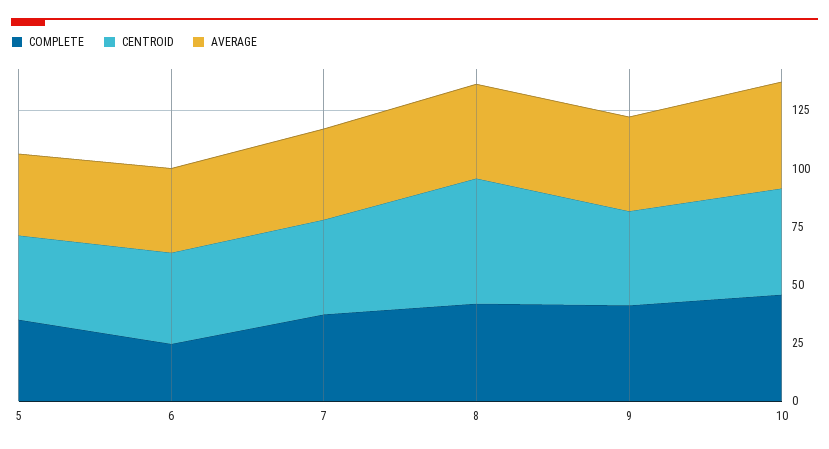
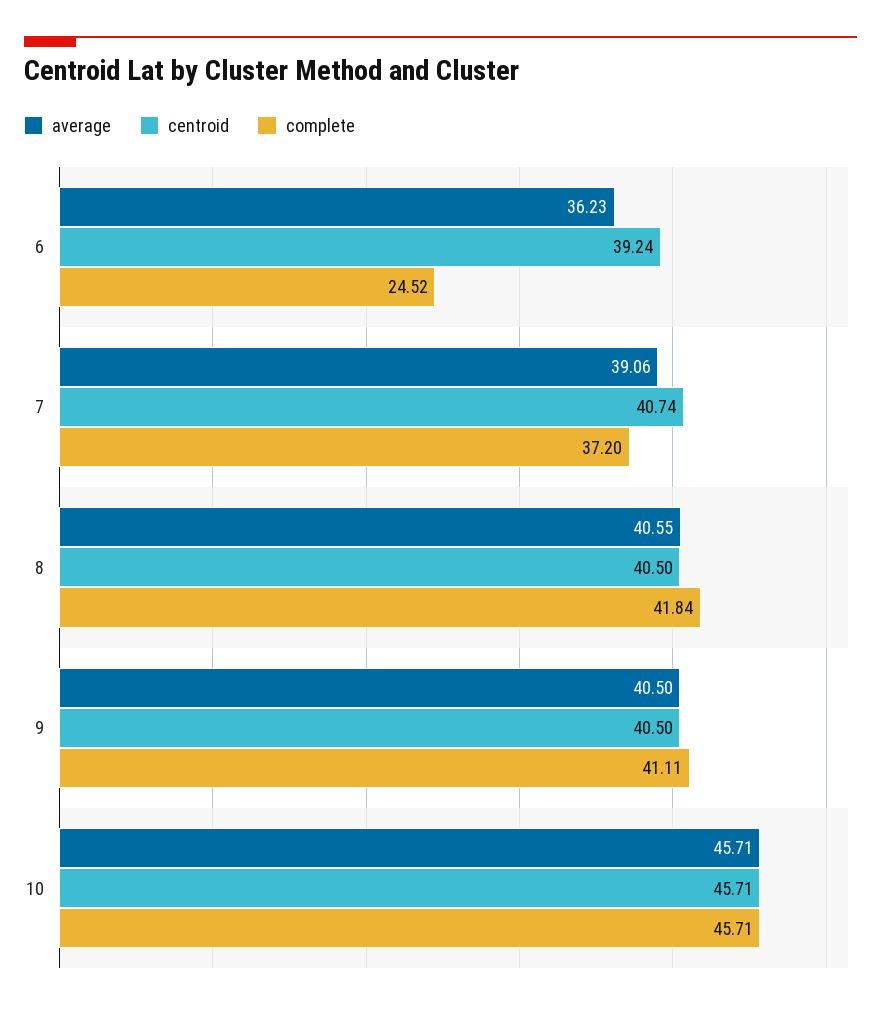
COMPLETE, 5: 35 -> none
CENTROID, 5: 35 -> none
AVERAGE, 5: 35 -> none
CENTROID, 8: 55 -> 40.5

